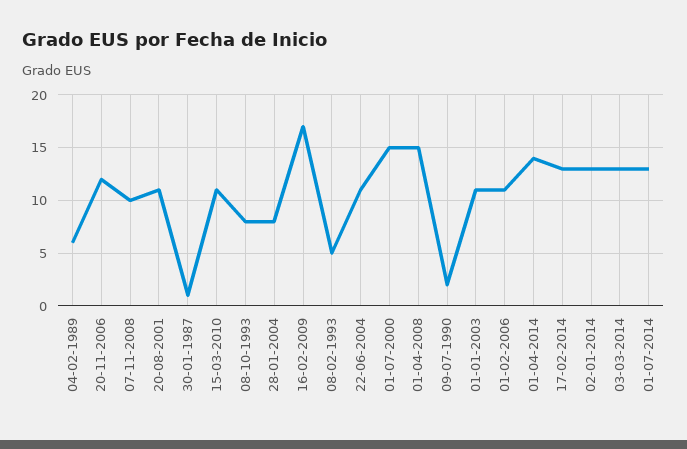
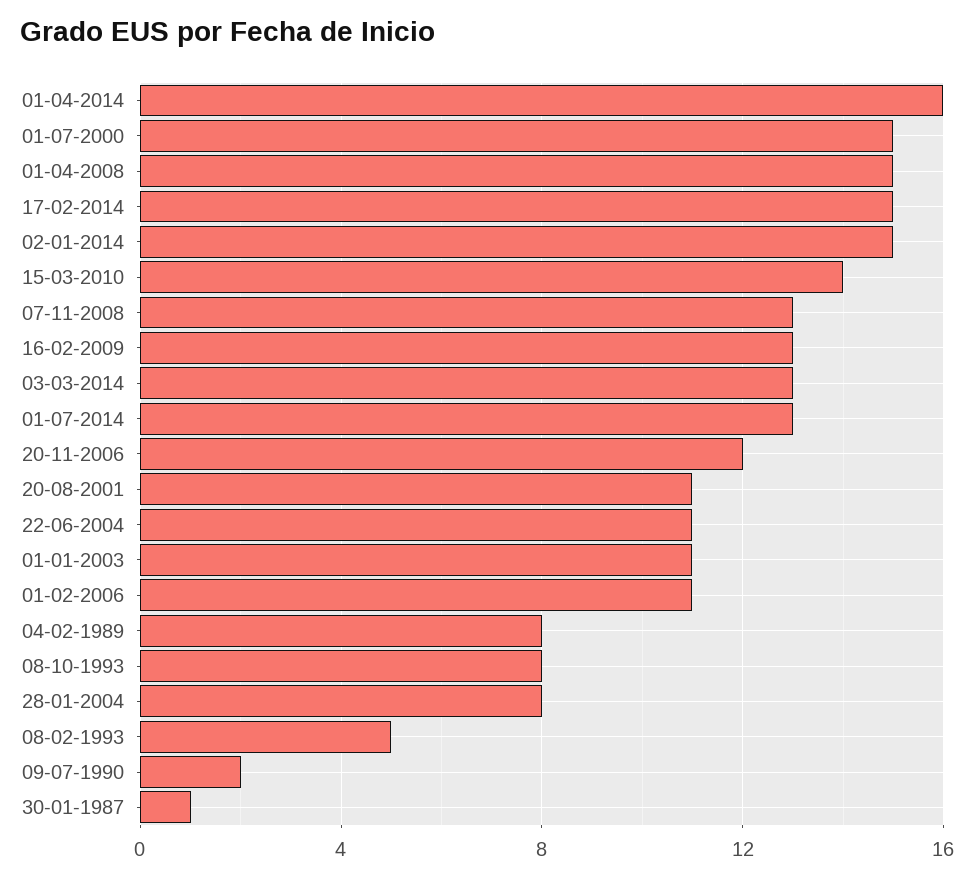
04-02-1989: 6 -> 8
07-11-2008: 10 -> 13
15-03-2010: 11 -> 14
16-02-2009: 17 -> 13
01-04-2014: 14 -> 16
17-02-2014: 13 -> 15
02-01-2014: 13 -> 15

